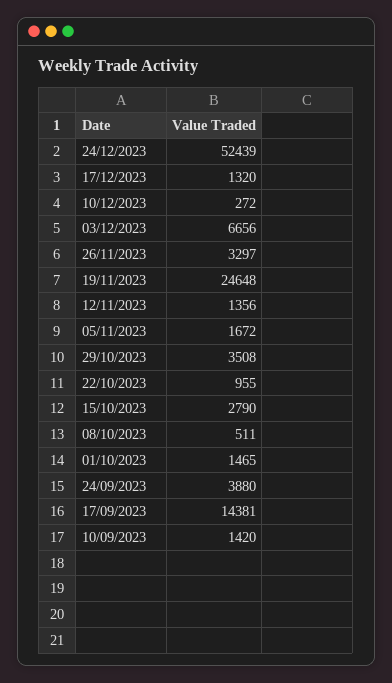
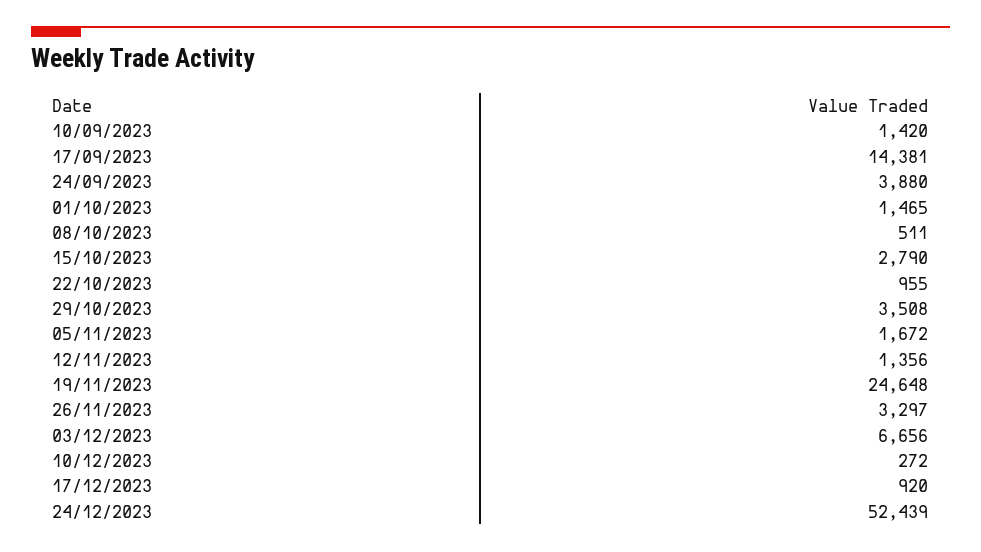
17/12/2023: 1320 -> 920

